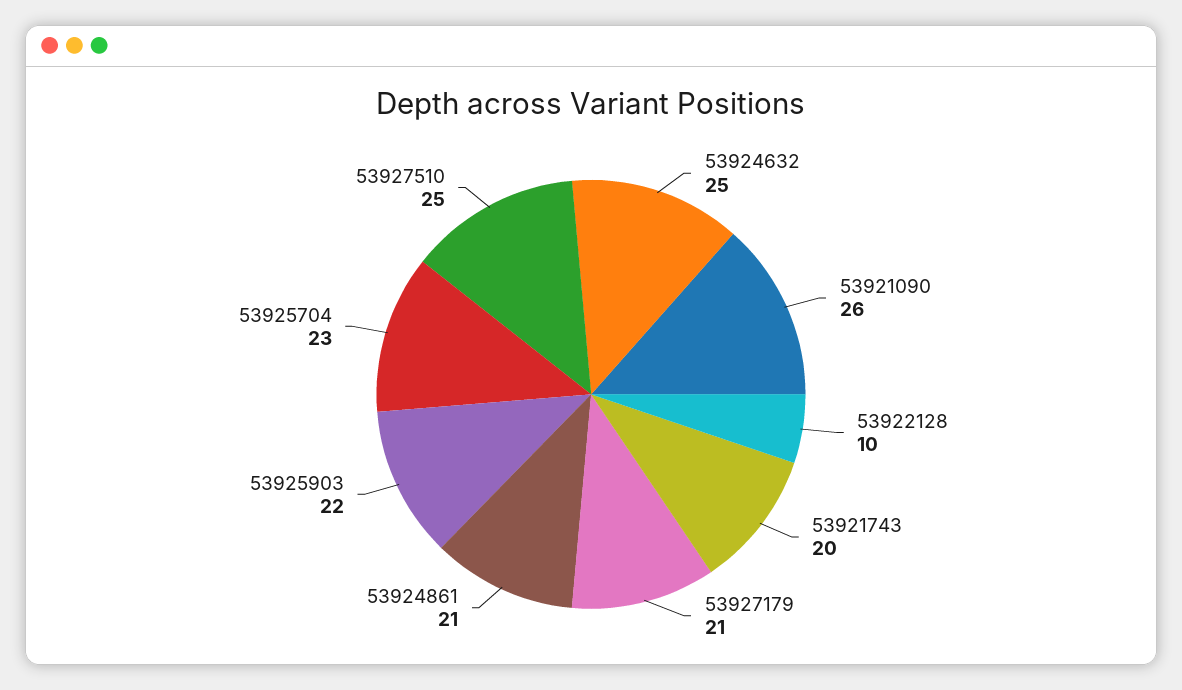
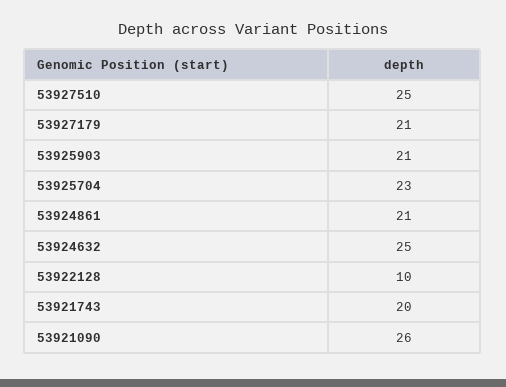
53925903: 22 -> 21

